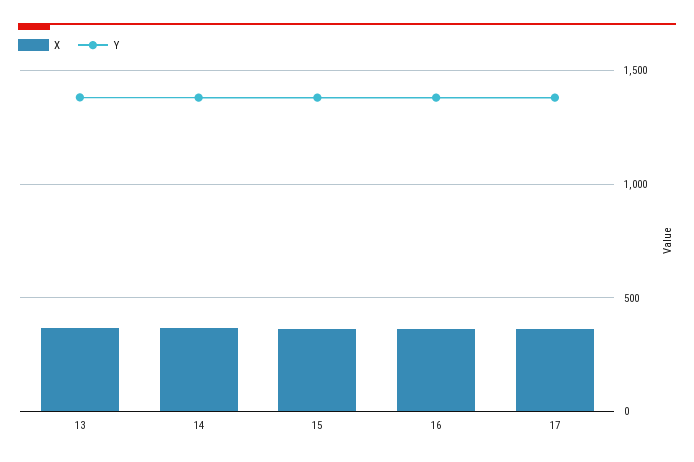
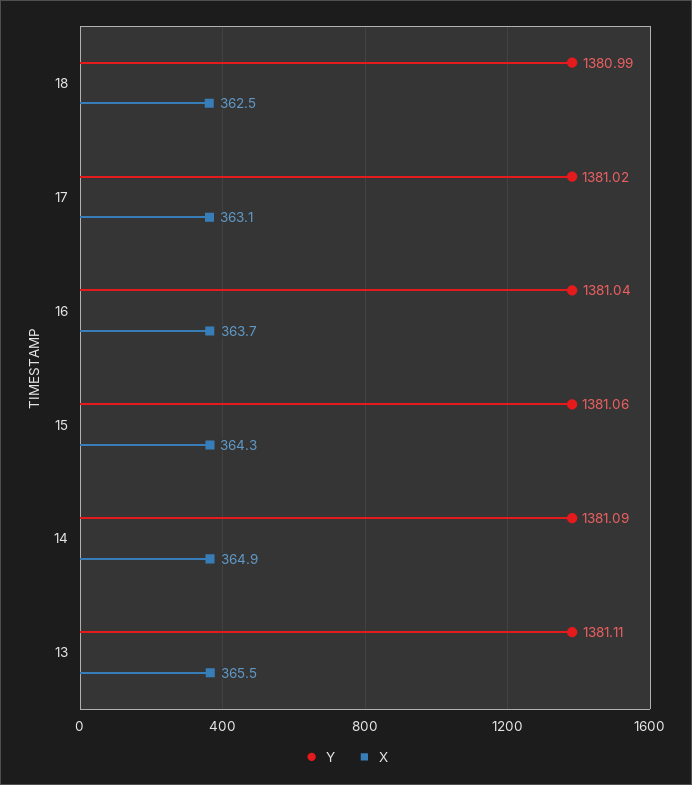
Y, 18: none -> 1380.99
X, 18: none -> 362.5

